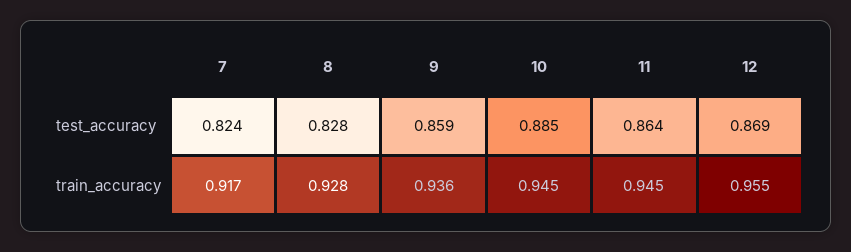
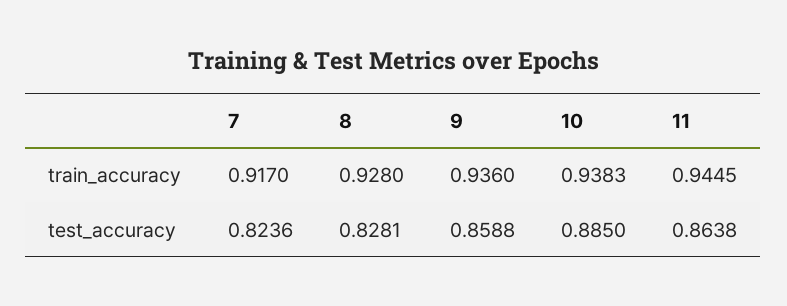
12, test_accuracy: 0.869 -> none
10, train_accuracy: 0.945 -> 0.9383
12, train_accuracy: 0.955 -> none

